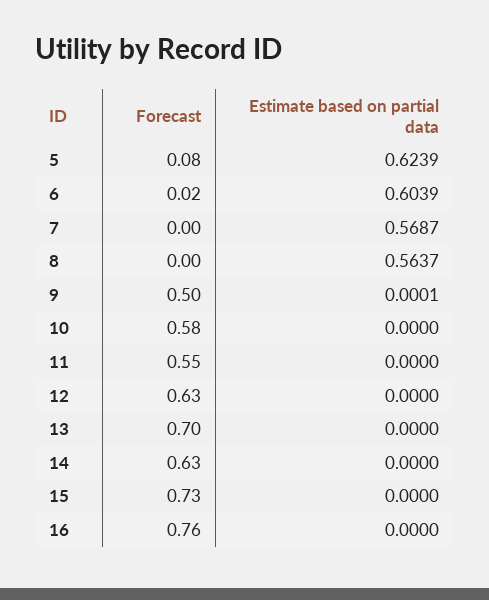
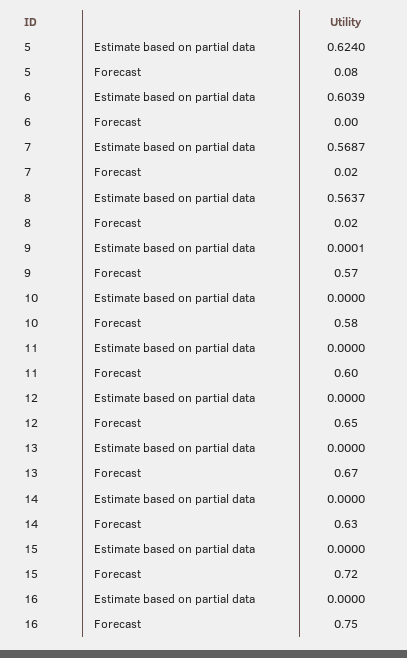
Estimate based on partial data, 5: 0.6239 -> 0.624
Forecast, 6: 0.02 -> 0
Forecast, 7: 0 -> 0.02
Forecast, 8: 0 -> 0.02
Forecast, 9: 0.5 -> 0.57
Forecast, 11: 0.55 -> 0.6
Forecast, 12: 0.63 -> 0.65
Forecast, 13: 0.7 -> 0.67
Forecast, 15: 0.73 -> 0.72
Forecast, 16: 0.76 -> 0.75

